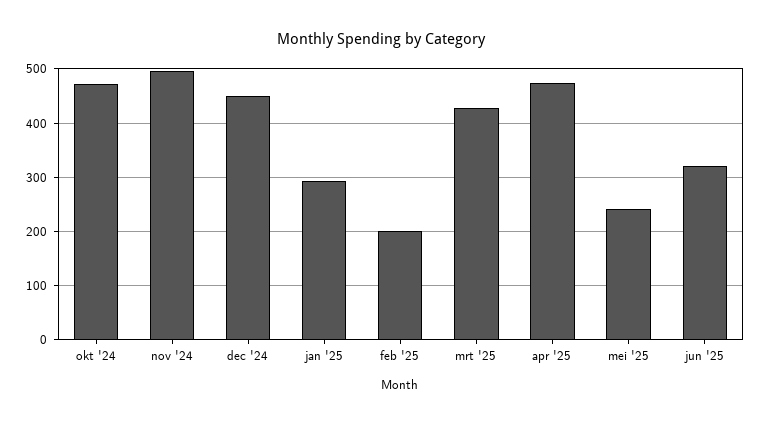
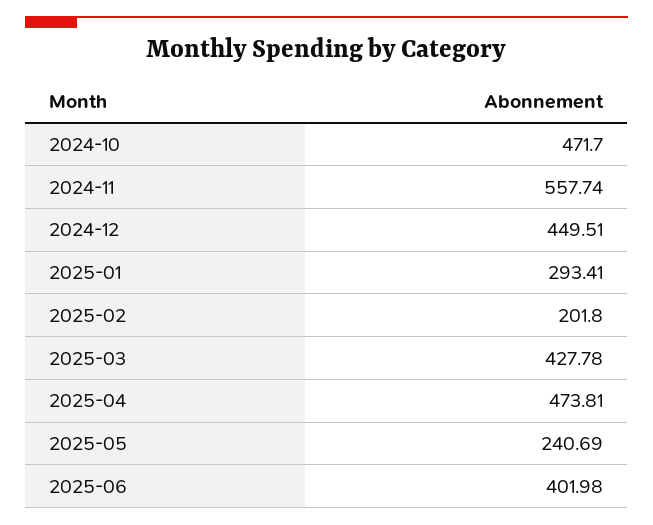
nov '24: 500 -> 557.74
jun '25: 320 -> 401.98

